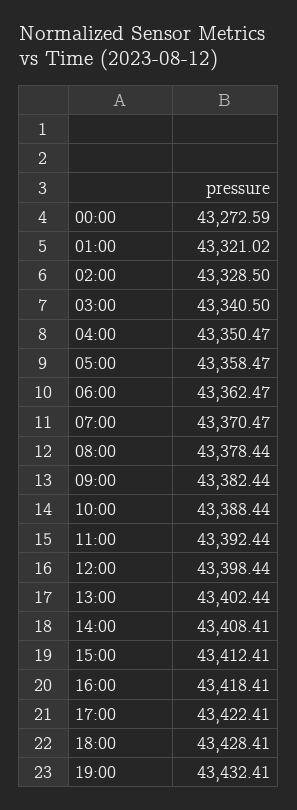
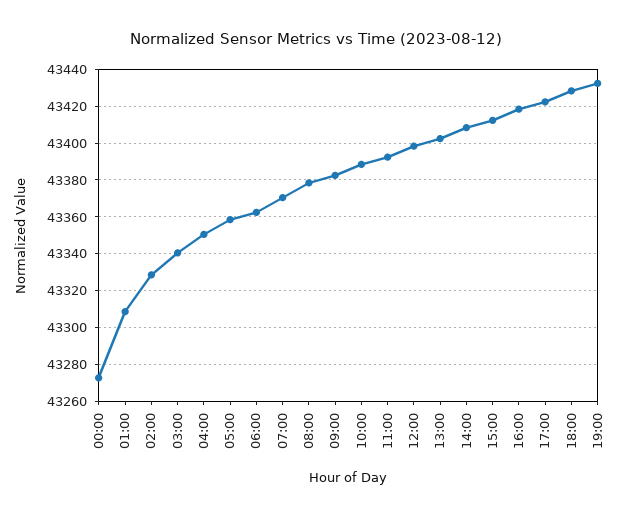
01:00: 43321.02 -> 43310

